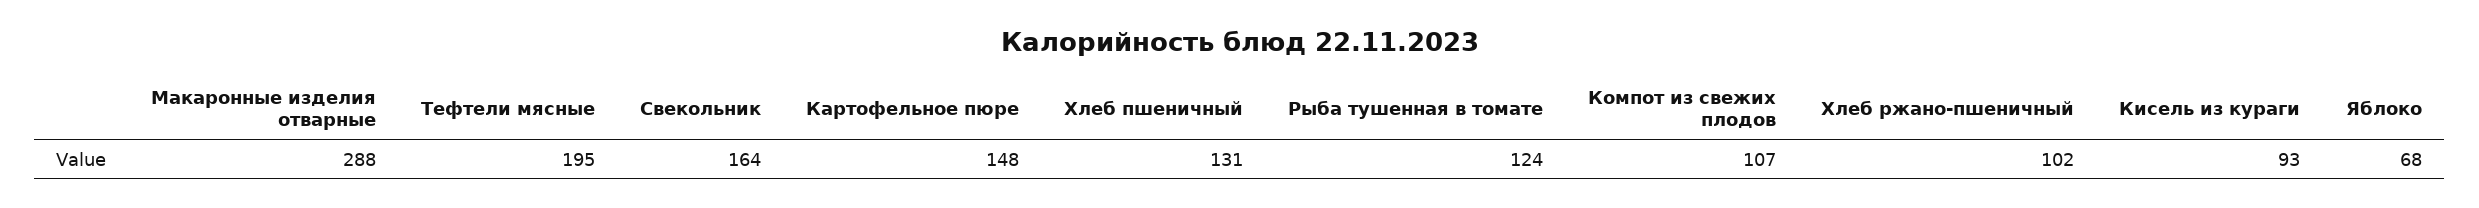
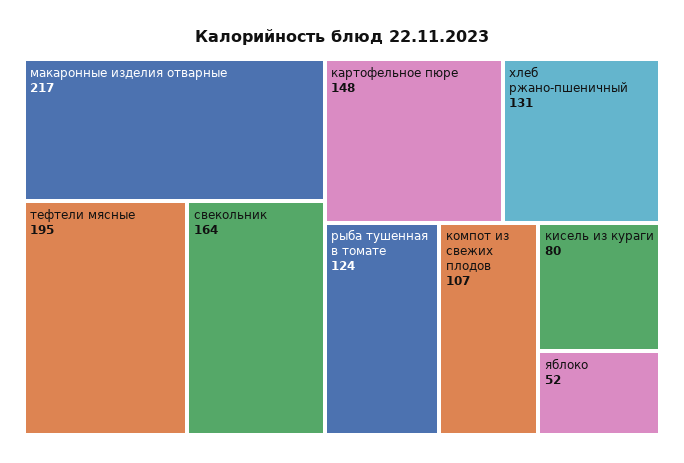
Макаронные изделия отварные: 288 -> 217
Хлеб пшеничный: 131 -> none
Хлеб ржано-пшеничный: 102 -> 131
Кисель из кураги: 93 -> 80
Яблоко: 68 -> 52

